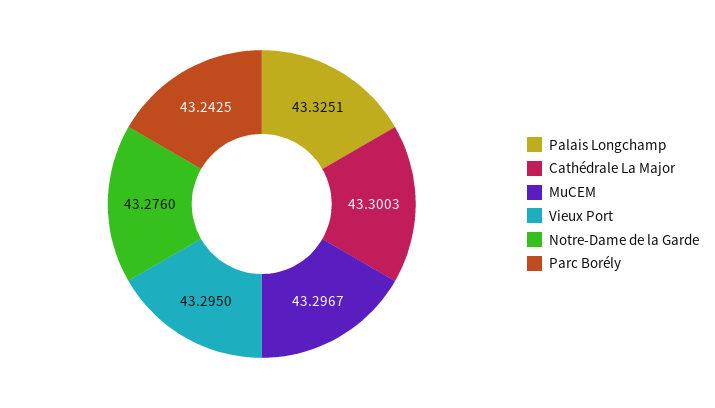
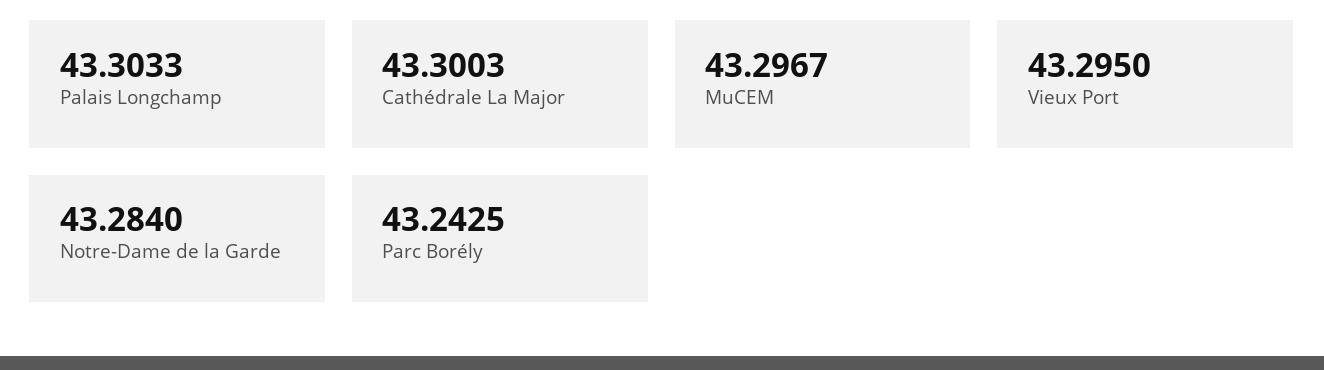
Palais Longchamp: 43.3251 -> 43.3033
Notre-Dame de la Garde: 43.276 -> 43.284

